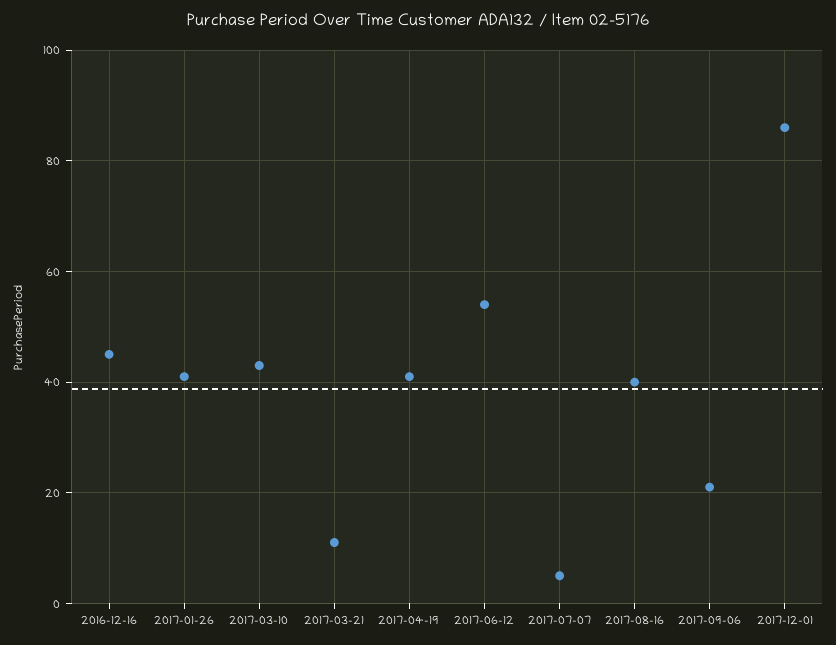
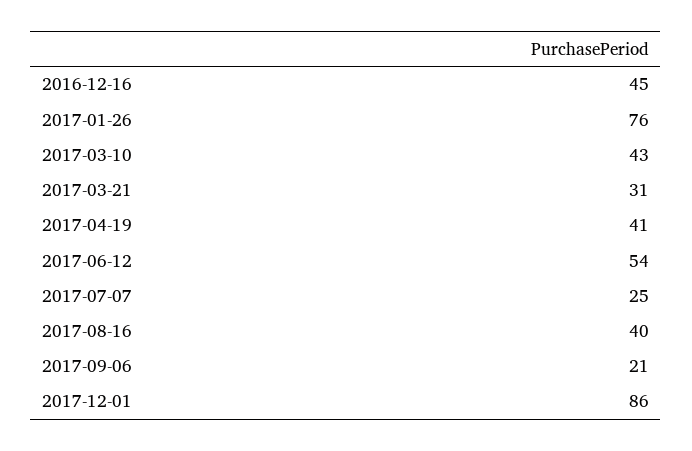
2017-01-26: 40 -> 76
2017-03-21: 10 -> 31
2017-07-07: 5 -> 25

